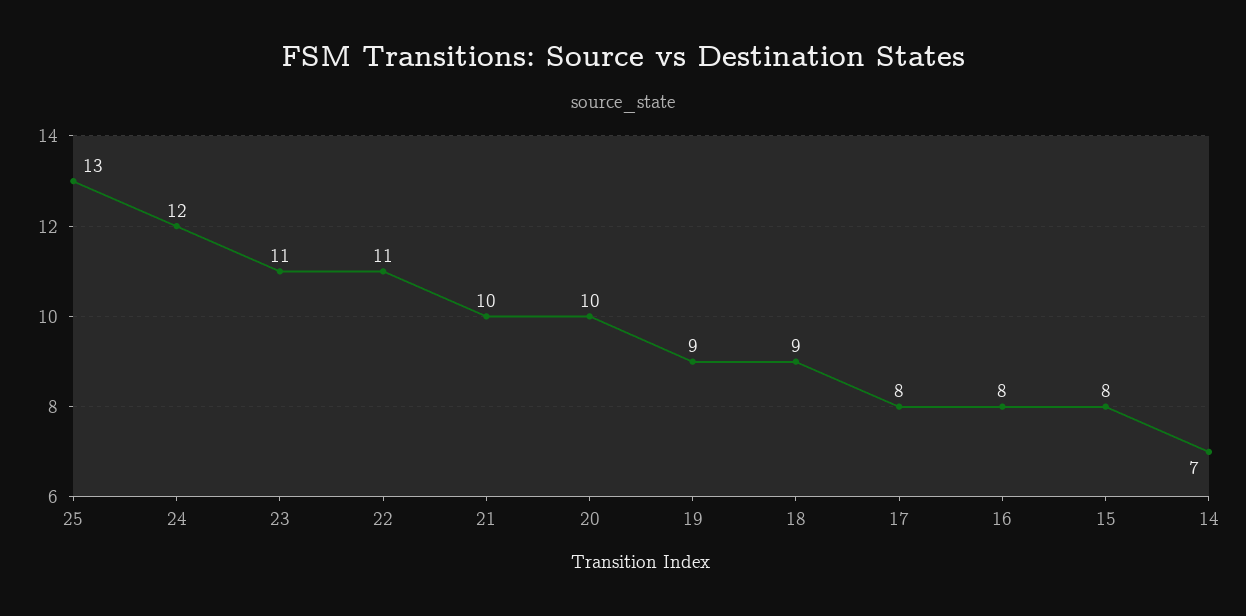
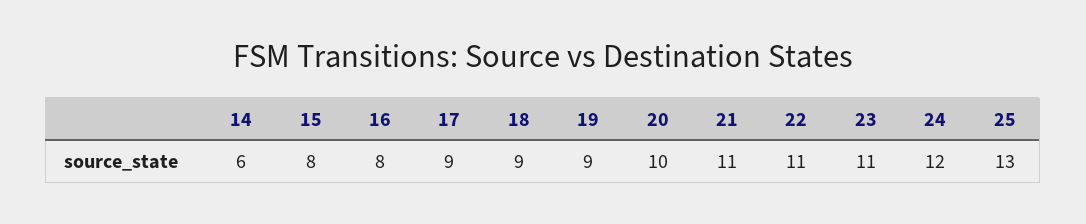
21: 10 -> 11
17: 8 -> 9
14: 7 -> 6

